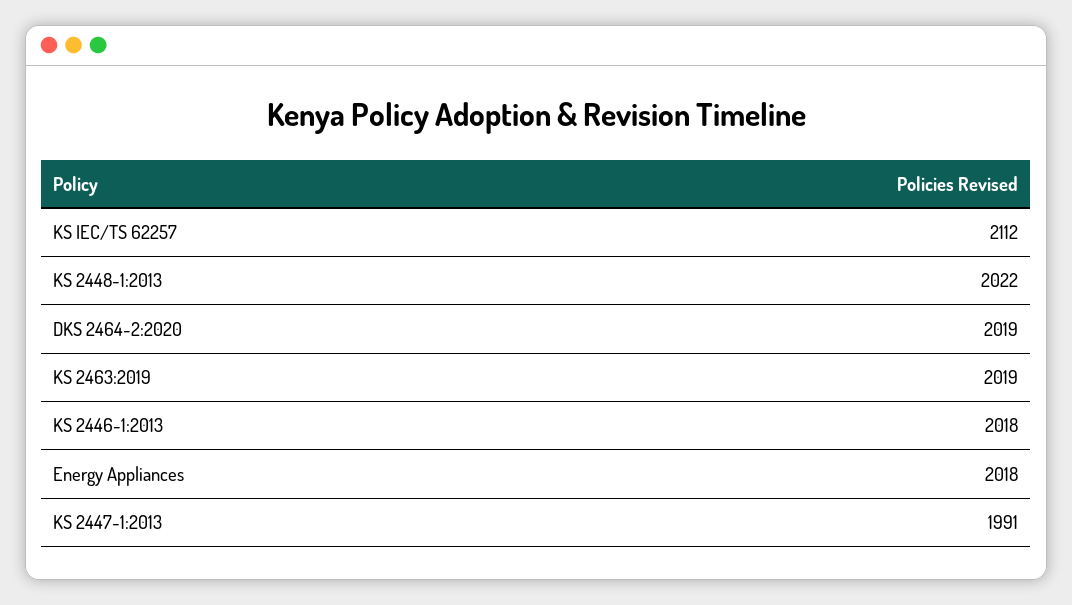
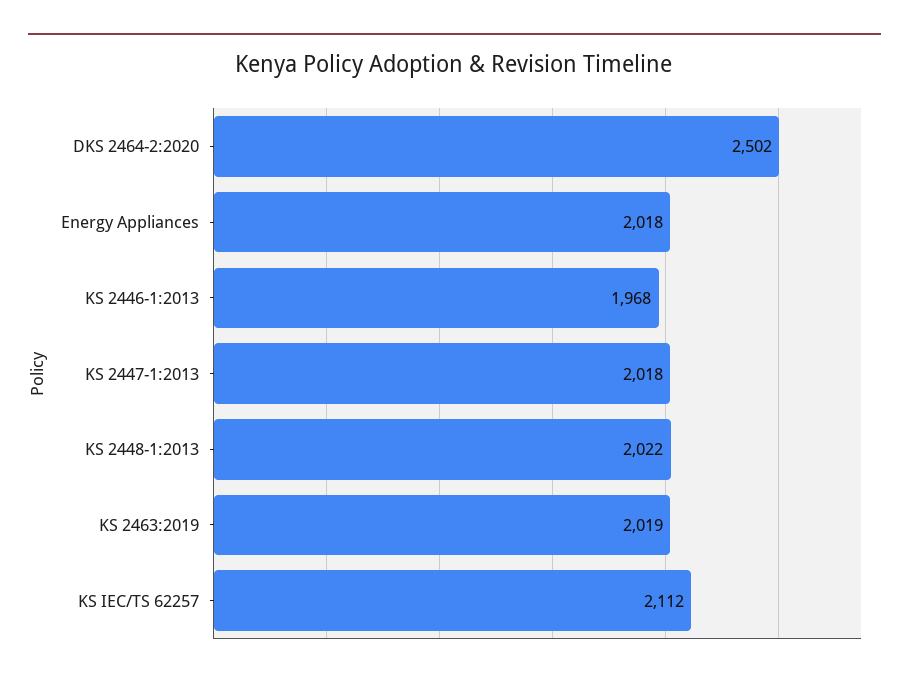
DKS 2464-2:2020: 2019 -> 2502
KS 2446-1:2013: 2018 -> 1968
KS 2447-1:2013: 1991 -> 2018

